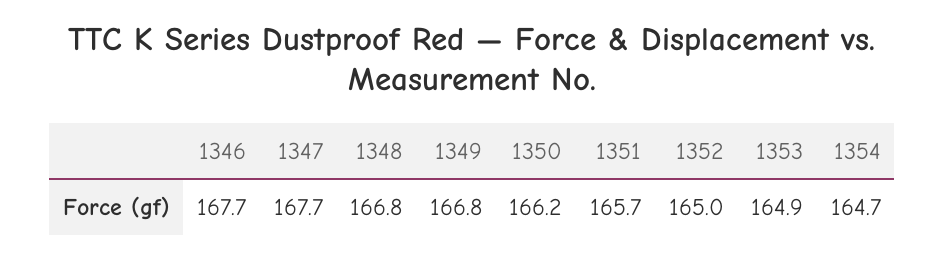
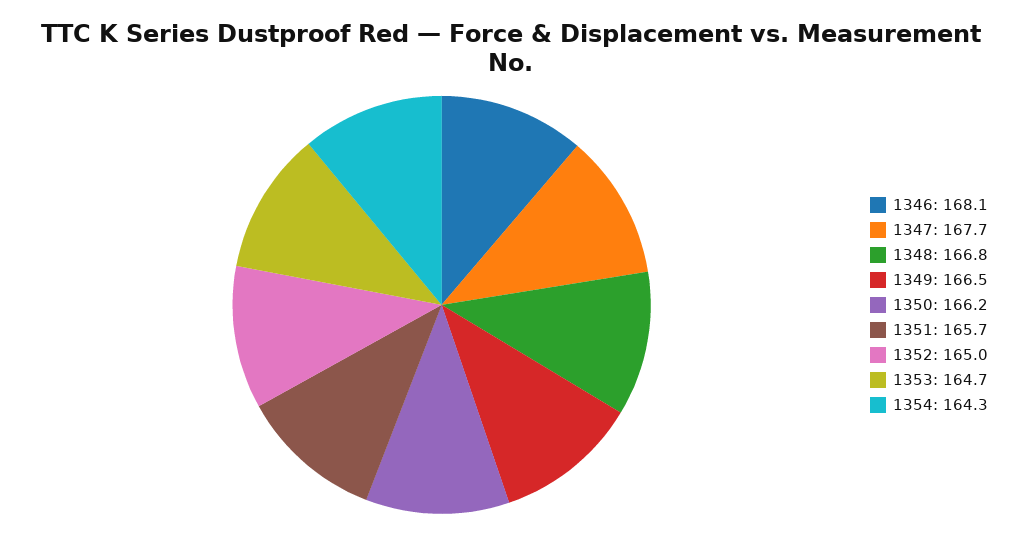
1346: 167.7 -> 168.1
1349: 166.8 -> 166.5
1353: 164.9 -> 164.7
1354: 164.7 -> 164.3

